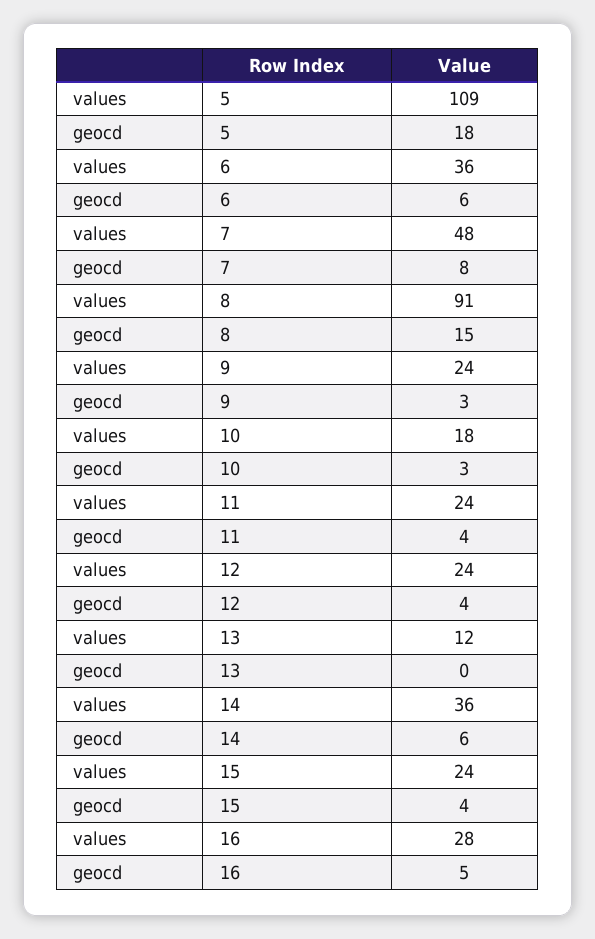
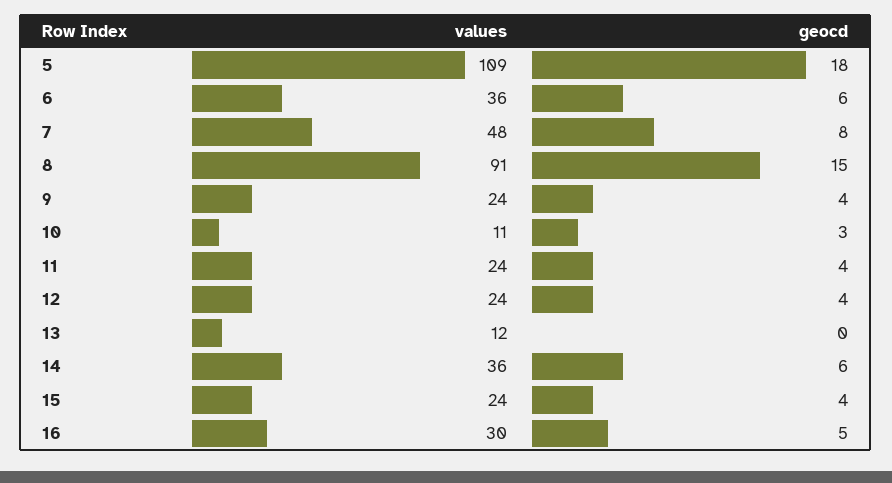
geocd, 9: 3 -> 4
values, 10: 18 -> 11
values, 16: 28 -> 30

